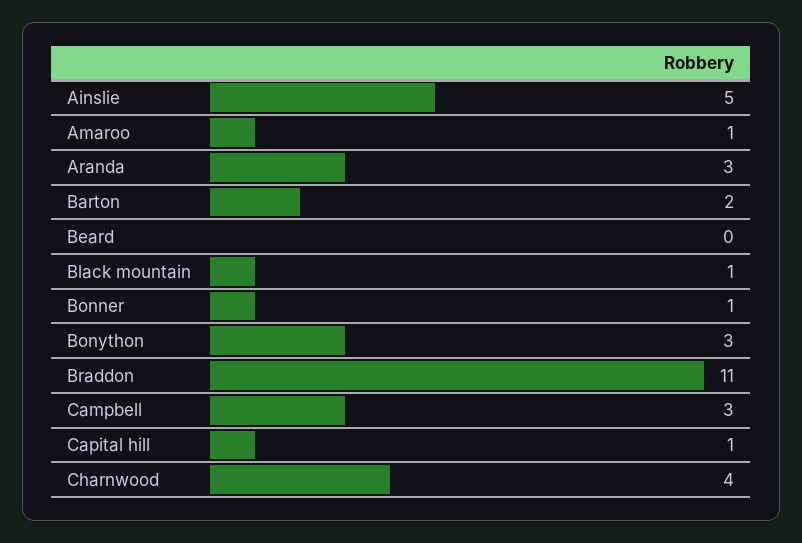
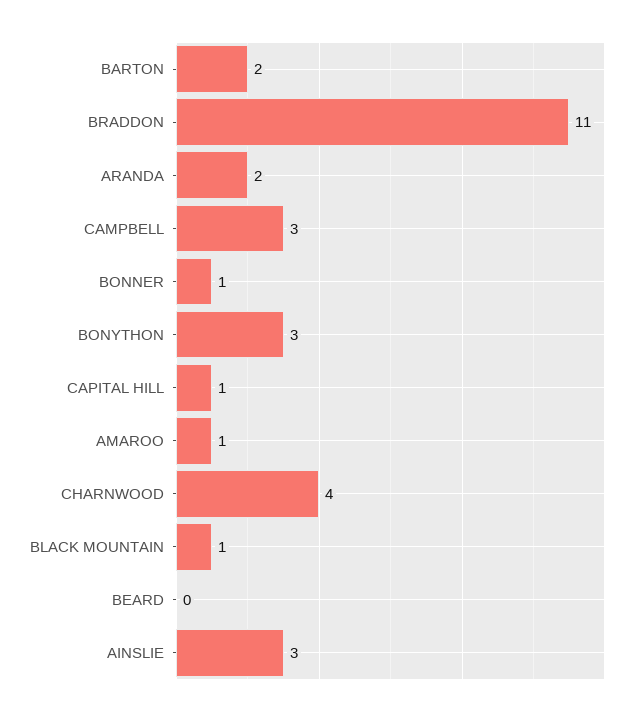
Ainslie: 5 -> 3
Aranda: 3 -> 2

